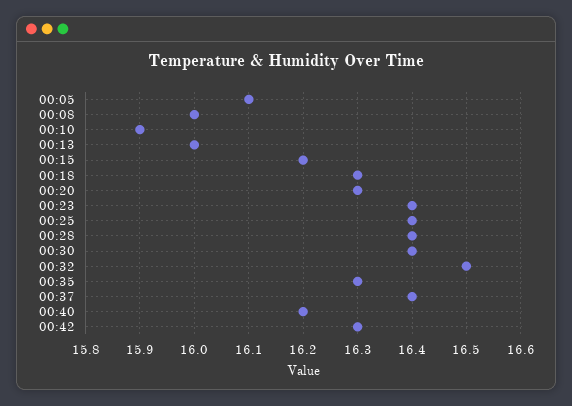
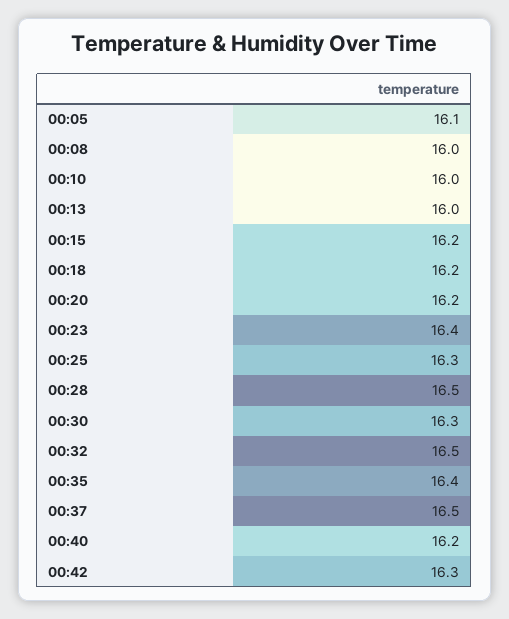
00:10: 15.9 -> 16
00:18: 16.3 -> 16.2
00:20: 16.3 -> 16.2
00:25: 16.4 -> 16.3
00:28: 16.4 -> 16.5
00:30: 16.4 -> 16.3
00:35: 16.3 -> 16.4
00:37: 16.4 -> 16.5

